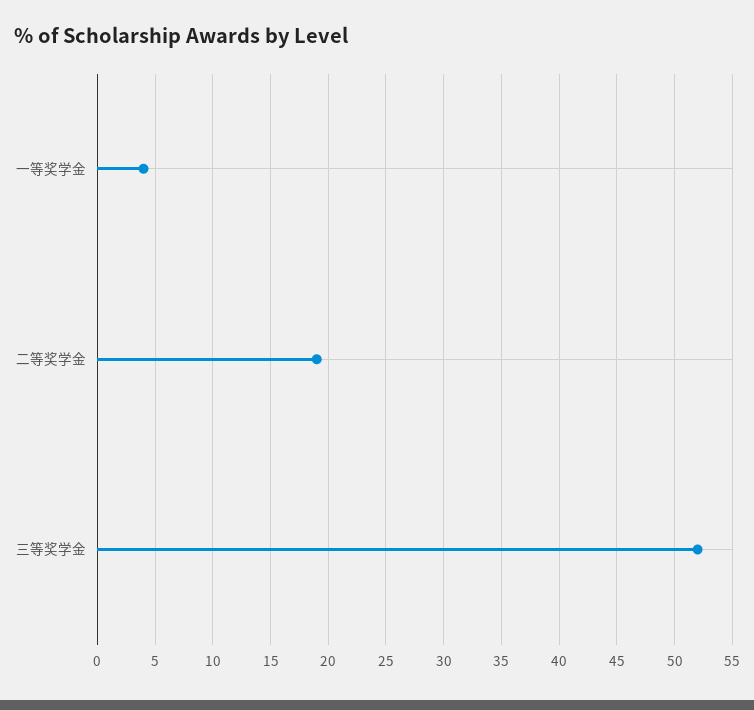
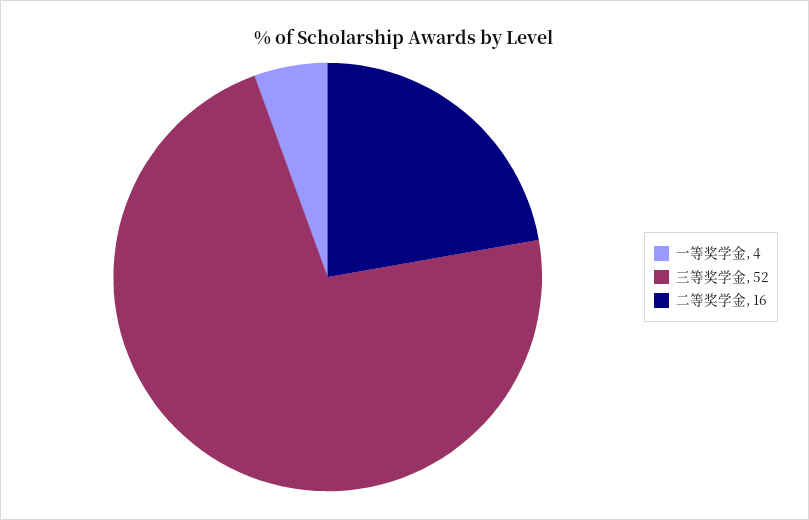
二等奖学金: 19 -> 16

